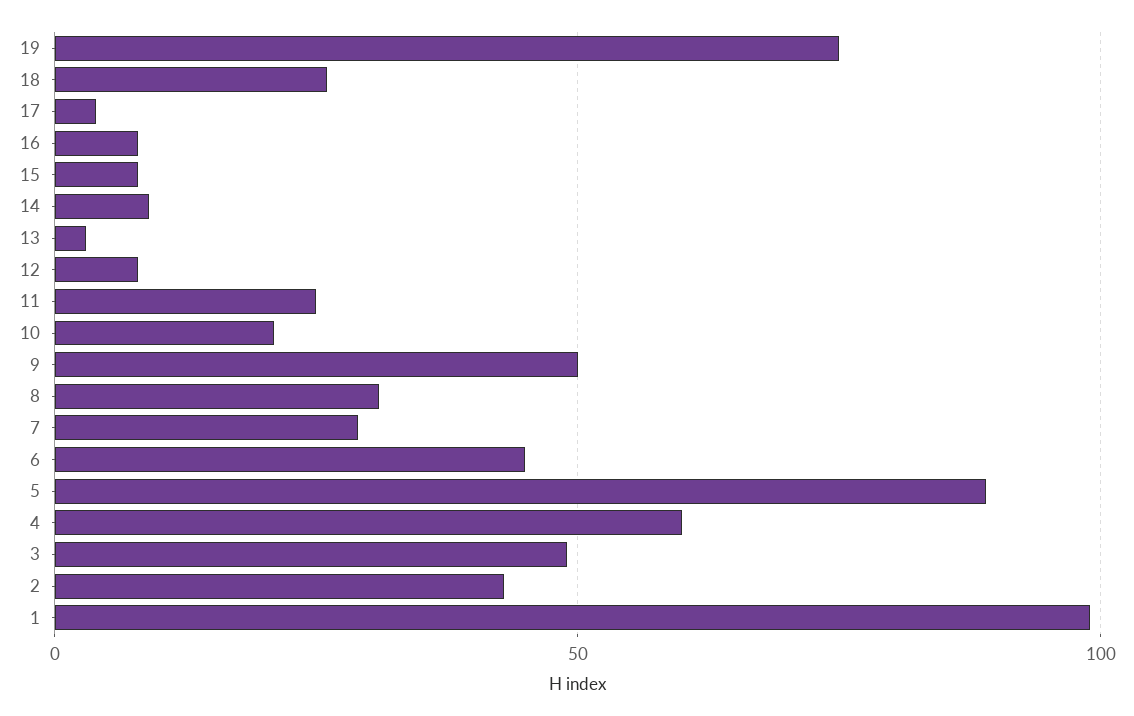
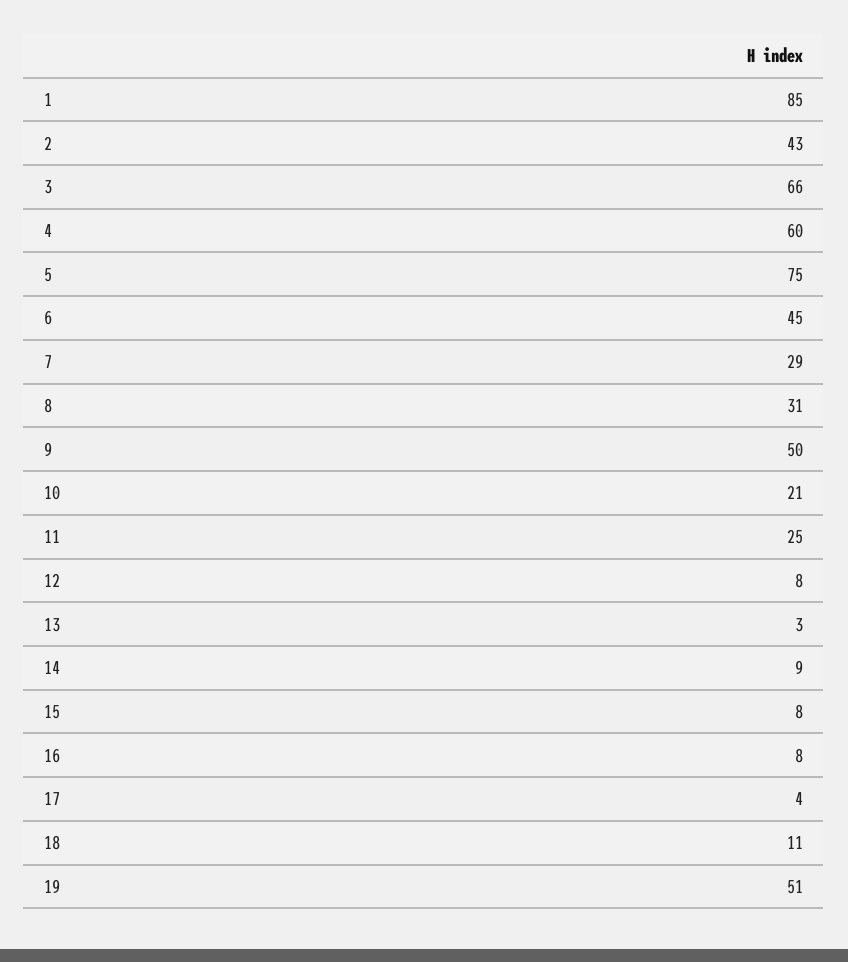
19: 75 -> 51
18: 25 -> 11
5: 90 -> 75
3: 50 -> 66
1: 100 -> 85

